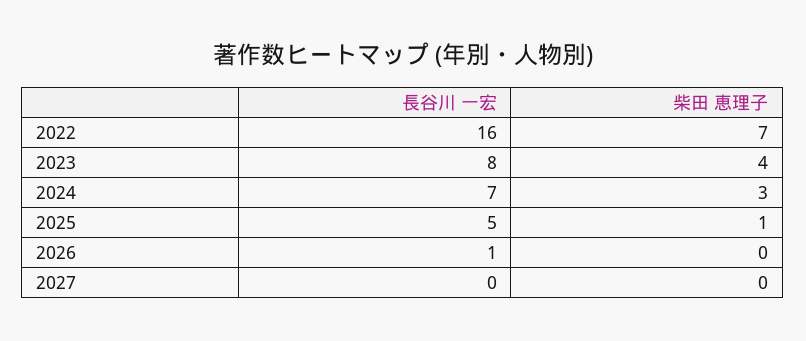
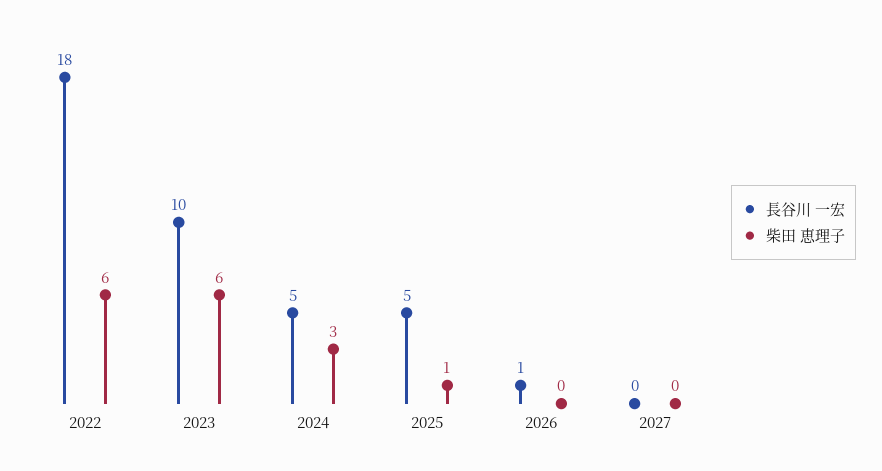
長谷川 一宏, 2022: 16 -> 18
柴田 恵理子, 2022: 7 -> 6
長谷川 一宏, 2023: 8 -> 10
柴田 恵理子, 2023: 4 -> 6
長谷川 一宏, 2024: 7 -> 5

